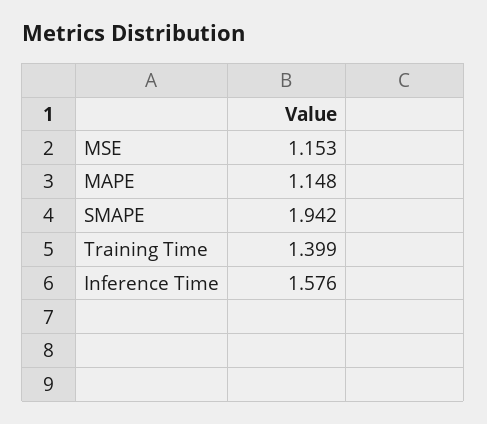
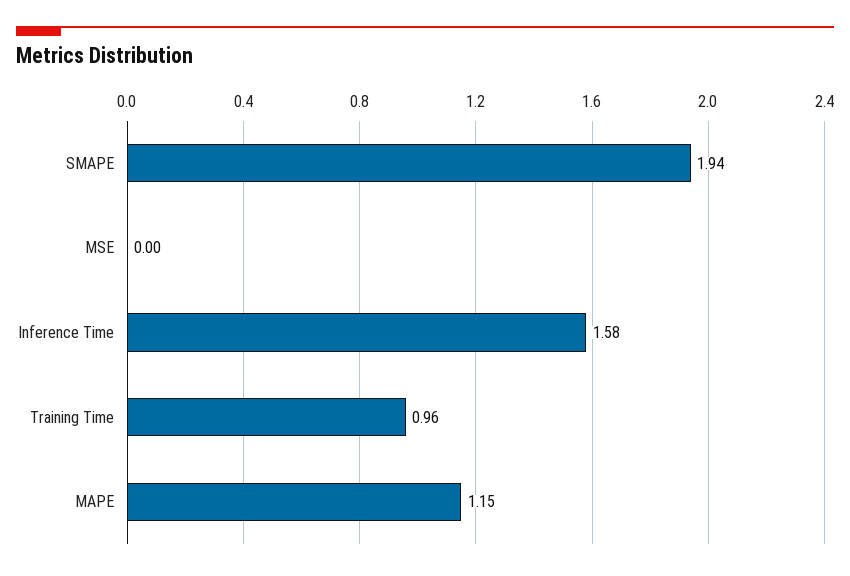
MSE: 1.153 -> 0
Training Time: 1.399 -> 0.96

